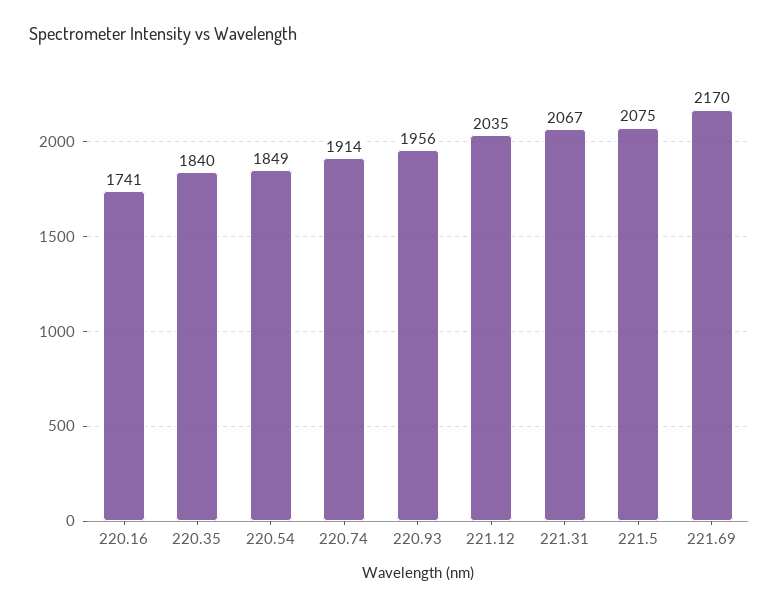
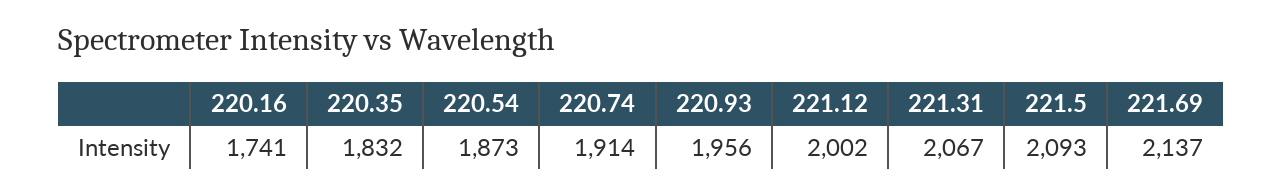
220.35: 1840 -> 1832
220.54: 1849 -> 1873
221.12: 2035 -> 2002
221.5: 2075 -> 2093
221.69: 2170 -> 2137

